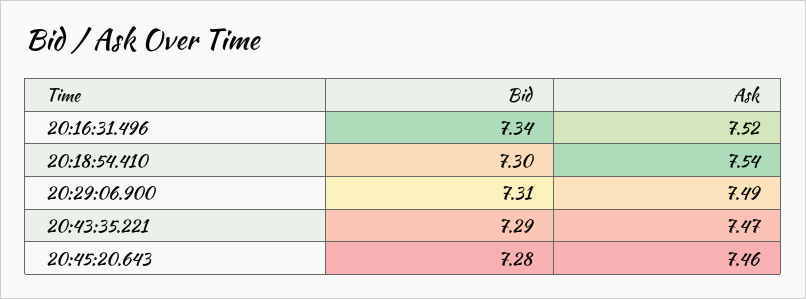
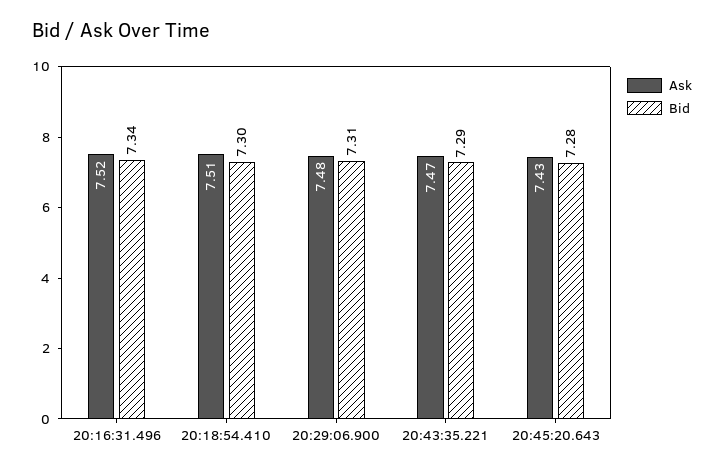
Ask, 20:18:54.410: 7.54 -> 7.51
Ask, 20:29:06.900: 7.49 -> 7.48
Ask, 20:45:20.643: 7.46 -> 7.43

